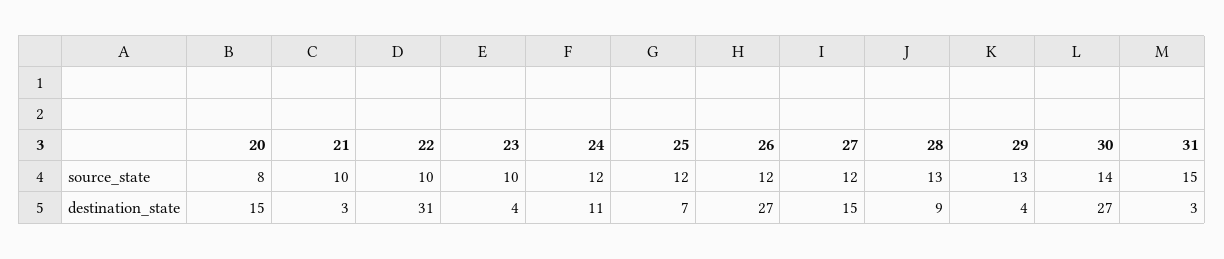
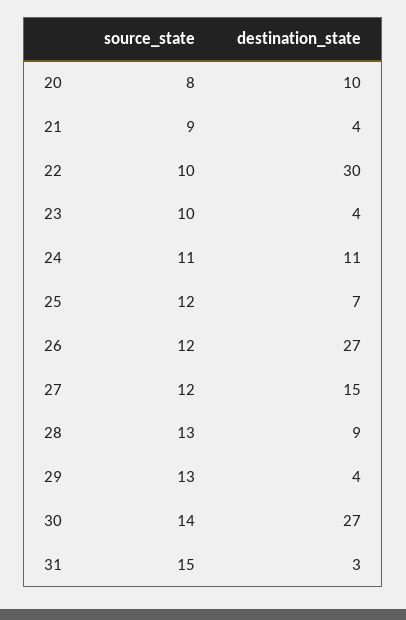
21, source_state: 10 -> 9
24, source_state: 12 -> 11
20, destination_state: 15 -> 10
21, destination_state: 3 -> 4
22, destination_state: 31 -> 30

